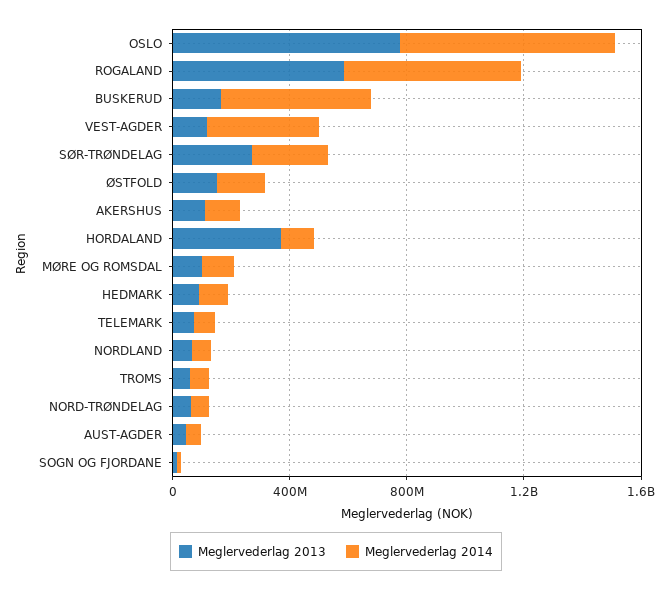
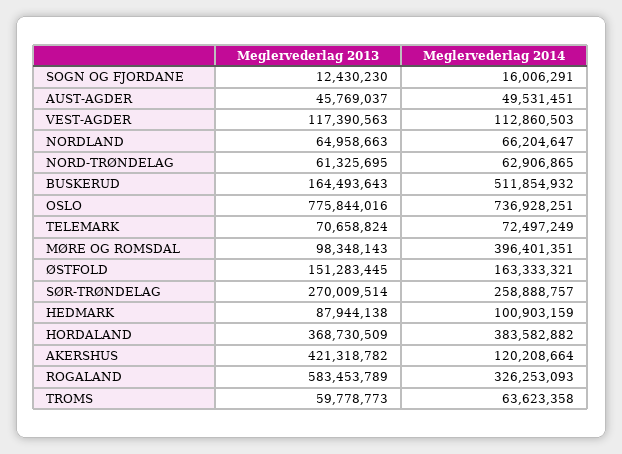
Meglervederlag 2014, ROGALAND: 600000000 -> 326253093
Meglervederlag 2014, VEST-AGDER: 400000000 -> 112860503
Meglervederlag 2013, AKERSHUS: 100000000 -> 421318782
Meglervederlag 2014, HORDALAND: 100000000 -> 383582882
Meglervederlag 2014, MØRE OG ROMSDAL: 100000000 -> 396401351

